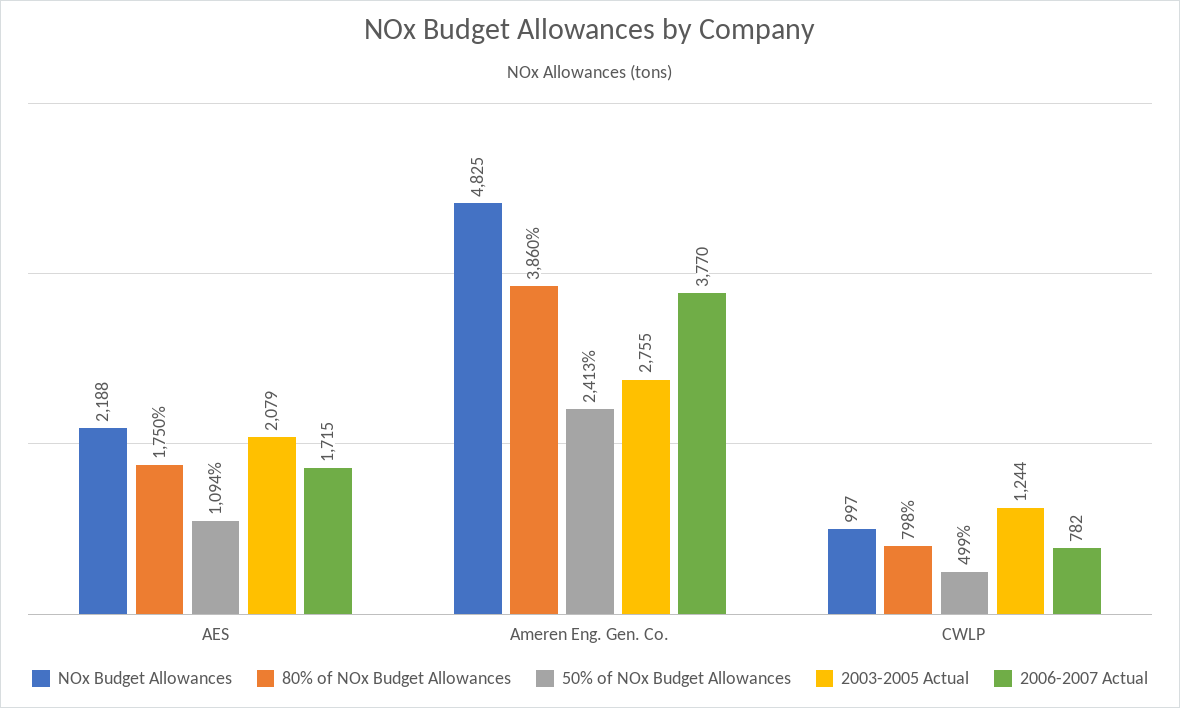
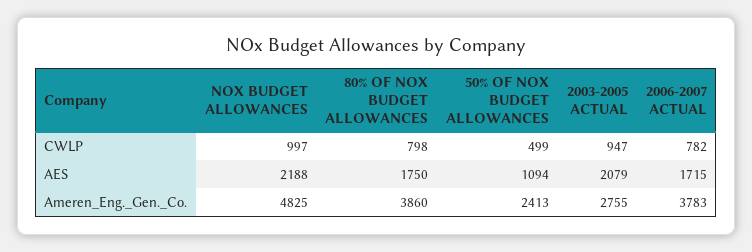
2006-2007 Actual, Ameren Eng. Gen. Co.: 3770 -> 3783
2003-2005 Actual, CWLP: 1244 -> 947

